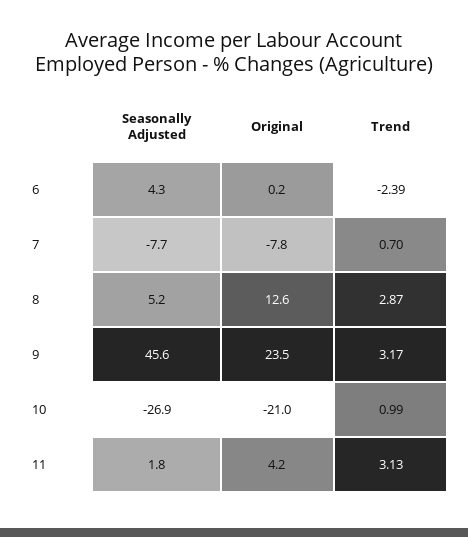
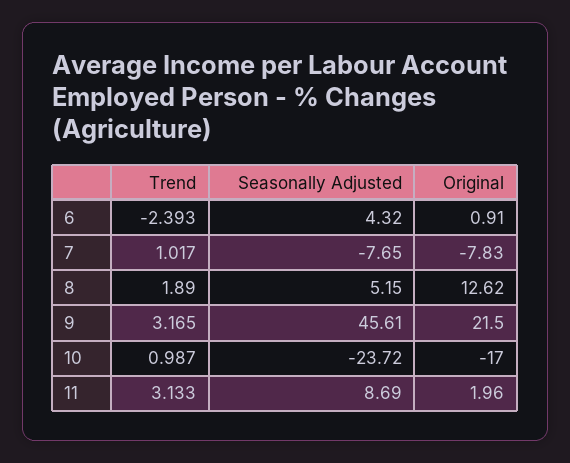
Original, 6: 0.2 -> 0.91
Trend, 7: 0.7 -> 1.017
Trend, 8: 2.87 -> 1.89
Original, 9: 23.5 -> 21.5
Seasonally Adjusted, 10: -26.9 -> -23.72
Original, 10: -21 -> -17
Seasonally Adjusted, 11: 1.8 -> 8.69
Original, 11: 4.2 -> 1.96

